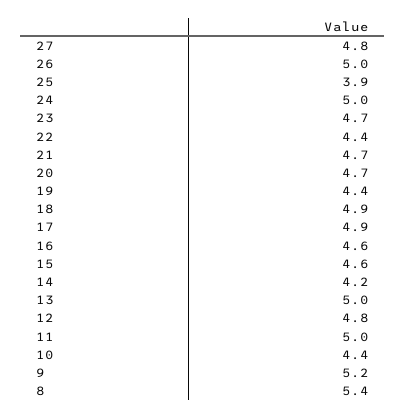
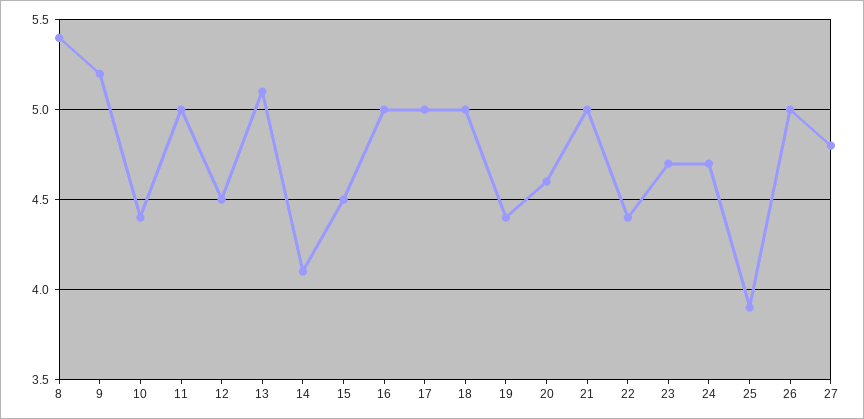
24: 5 -> 4.7
21: 4.7 -> 5
20: 4.7 -> 4.6
18: 4.9 -> 5
17: 4.9 -> 5
16: 4.6 -> 5
15: 4.6 -> 4.5
14: 4.2 -> 4.1
13: 5 -> 5.1
12: 4.8 -> 4.5

